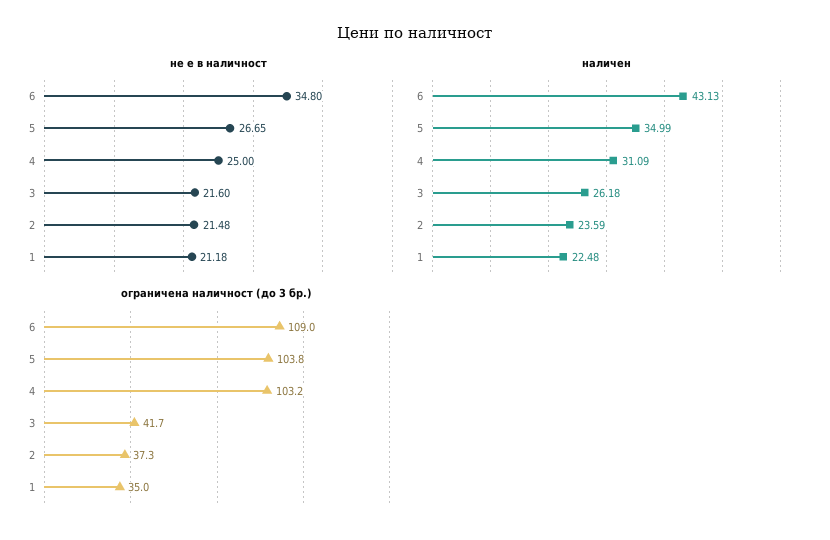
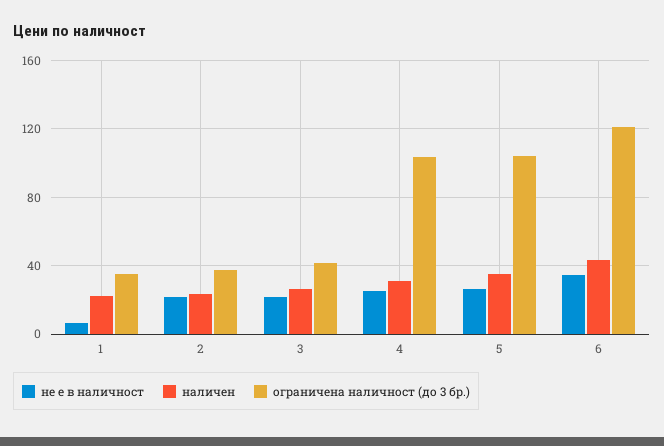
не е в наличност, 1: 21.18 -> 5
ограничена наличност (до 3 бр.), 6: 109 -> 120

